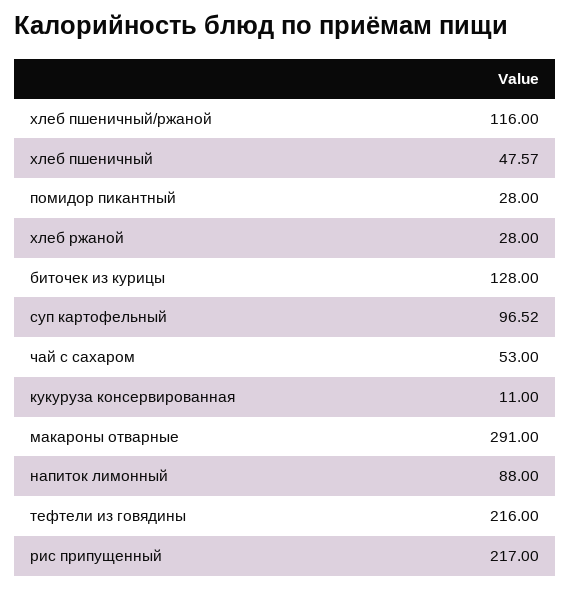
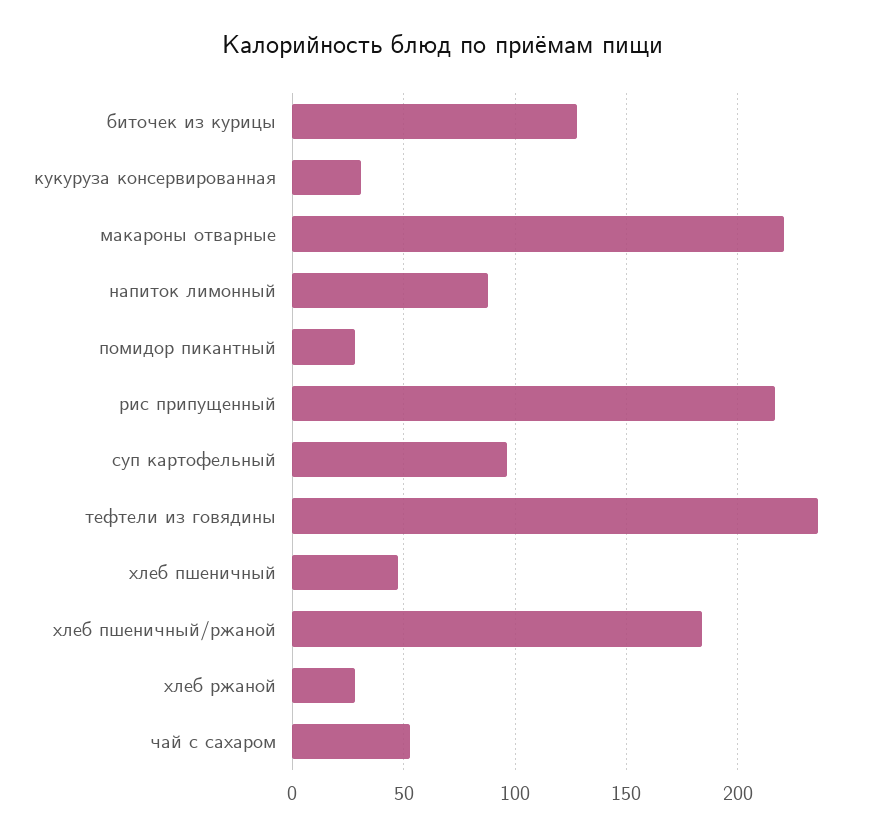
хлеб пшеничный/ржаной: 116 -> 185
кукуруза консервированная: 11 -> 30
макароны отварные: 291 -> 220
тефтели из говядины: 216 -> 235

